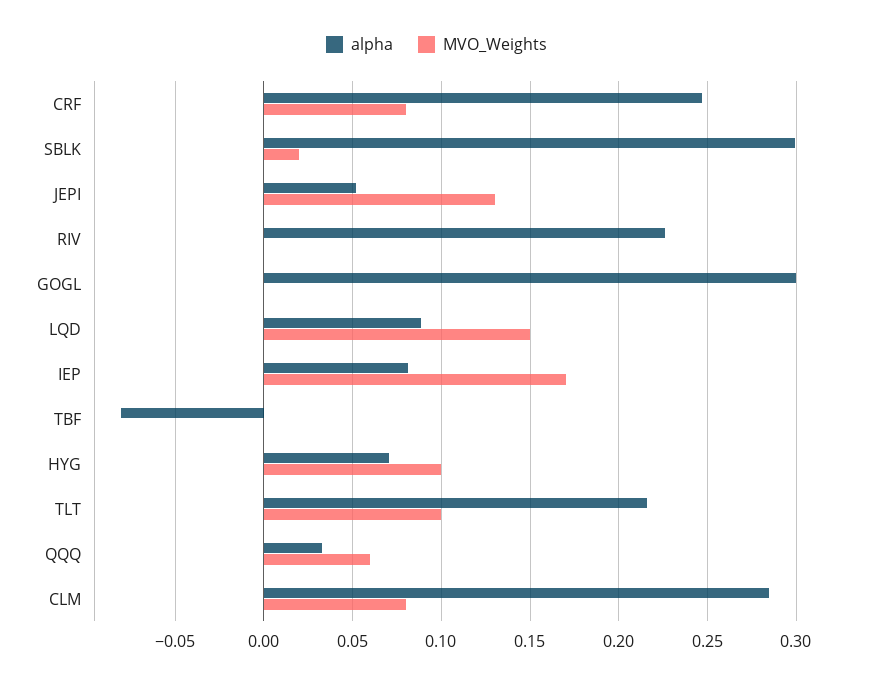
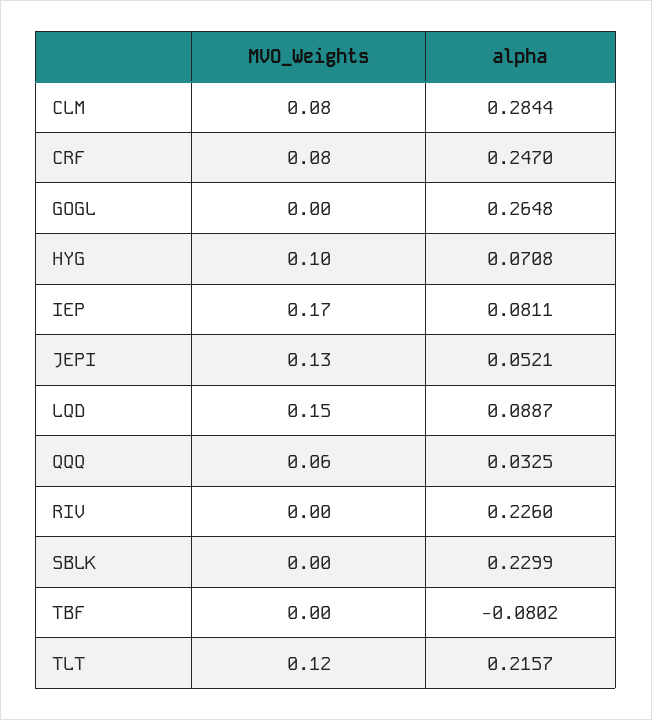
alpha, SBLK: 0.3 -> 0.2299
MVO_Weights, SBLK: 0.02 -> 0
alpha, GOGL: 0.3 -> 0.2648
MVO_Weights, TLT: 0.1 -> 0.12

